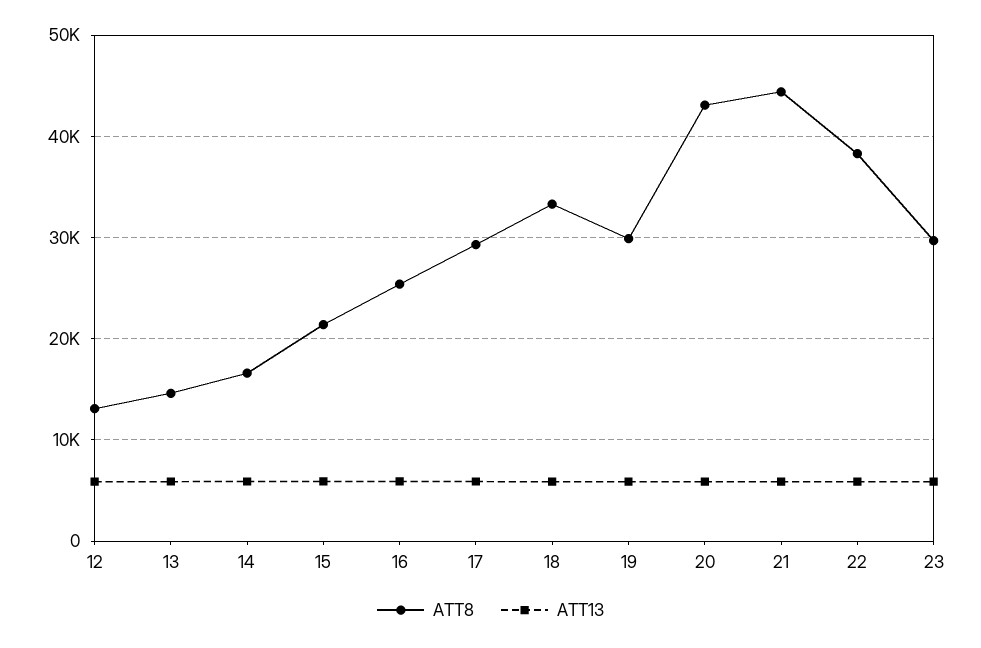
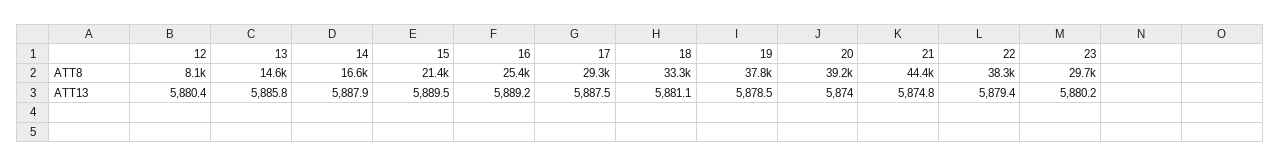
ATT8, 12: 13000 -> 8100
ATT8, 19: 30000 -> 37800
ATT8, 20: 43000 -> 39200

